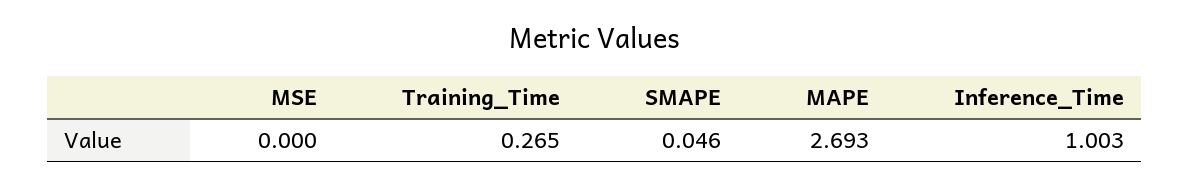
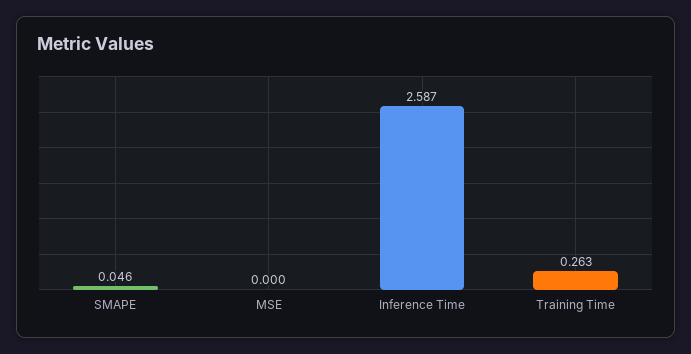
Training_Time: 0.265 -> 0.263
MAPE: 2.693 -> none
Inference_Time: 1.003 -> 2.587

